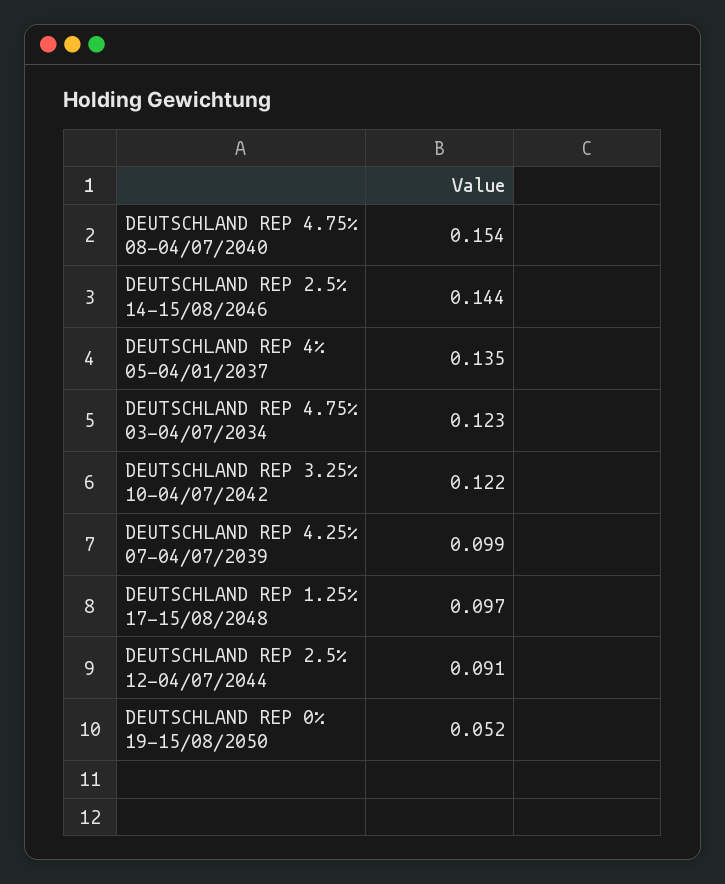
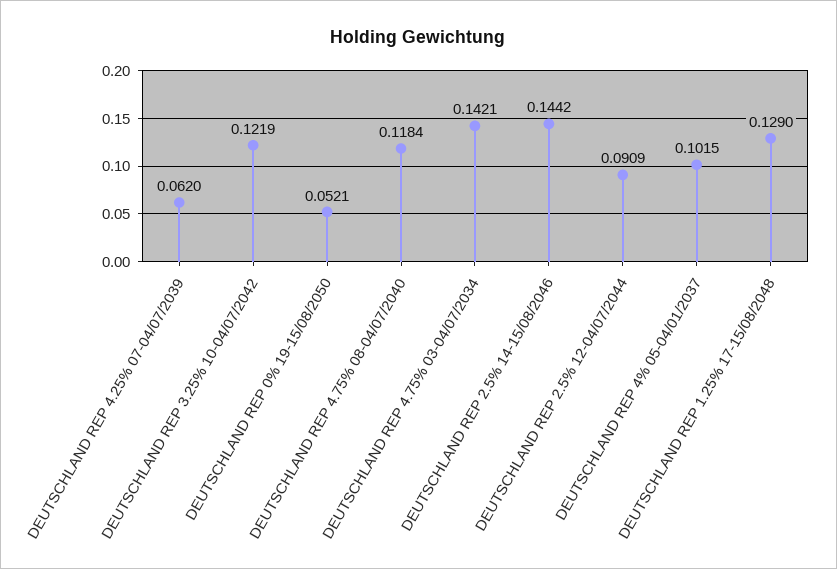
DEUTSCHLAND REP 4.75% 08-04/07/2040: 0.154 -> 0.1184
DEUTSCHLAND REP 4% 05-04/01/2037: 0.135 -> 0.1015
DEUTSCHLAND REP 4.75% 03-04/07/2034: 0.123 -> 0.1421
DEUTSCHLAND REP 4.25% 07-04/07/2039: 0.099 -> 0.062
DEUTSCHLAND REP 1.25% 17-15/08/2048: 0.097 -> 0.129

